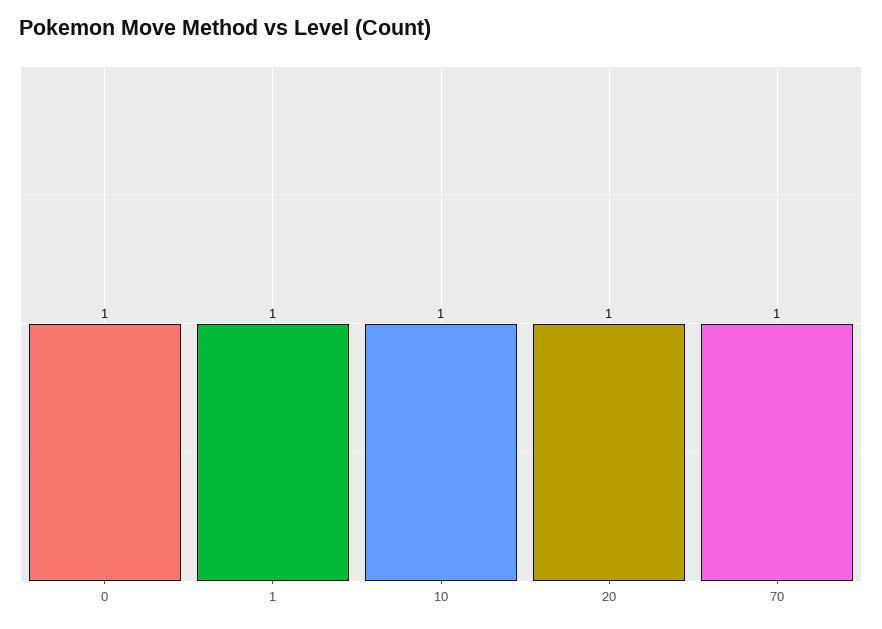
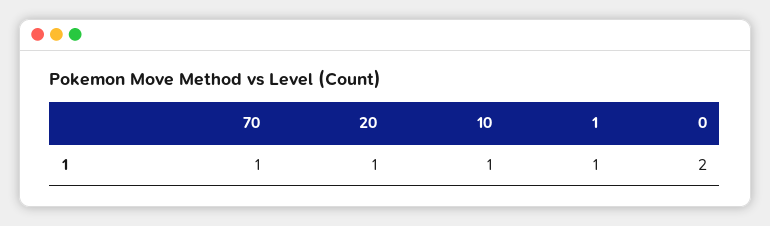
0: 1 -> 2

